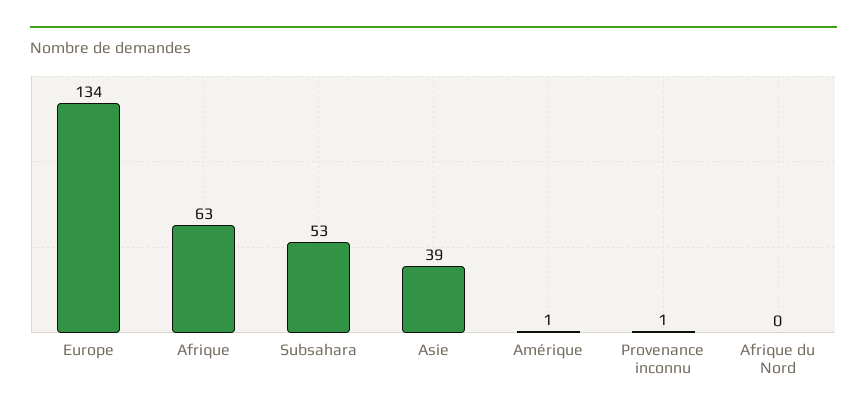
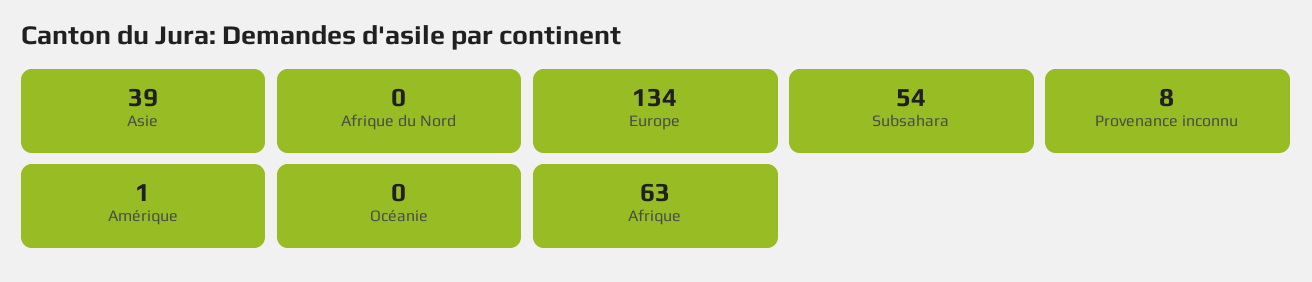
Subsahara: 53 -> 54
Provenance inconnu: 1 -> 8
Océanie: none -> 0

